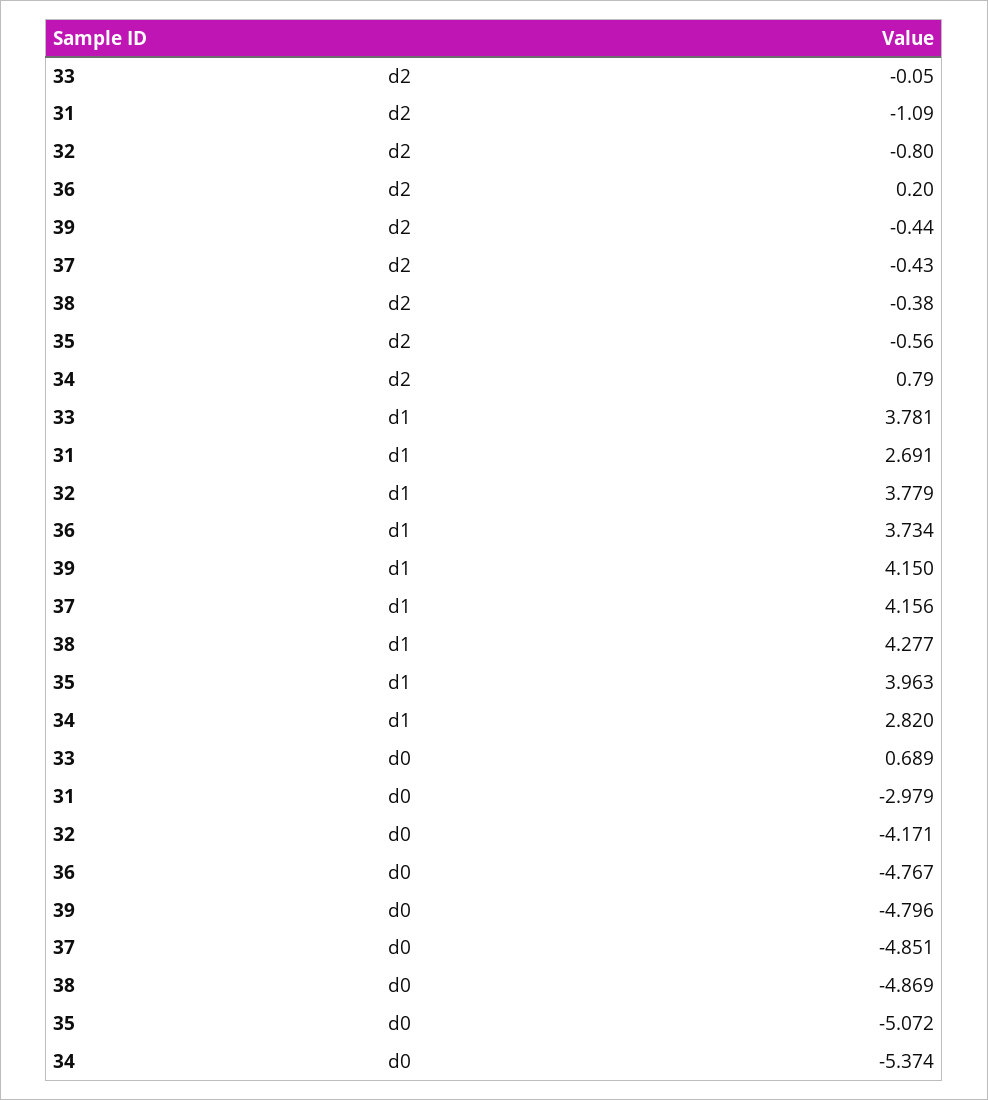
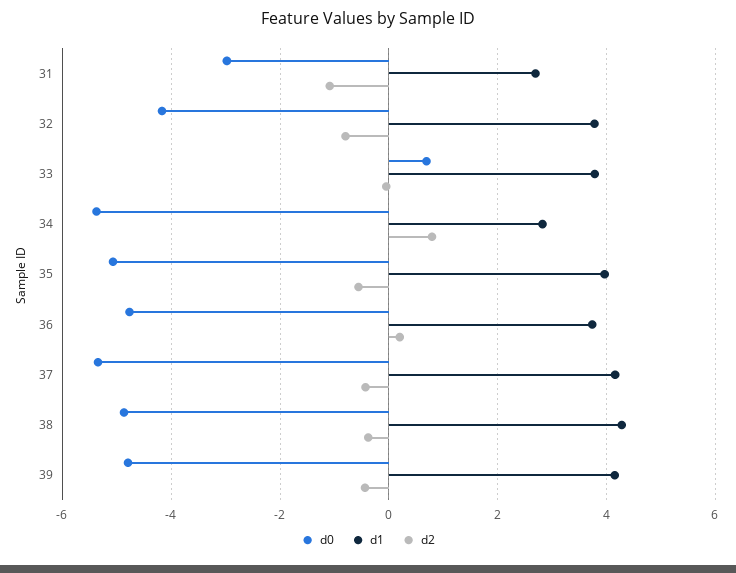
d0, 37: -4.851 -> -5.4

